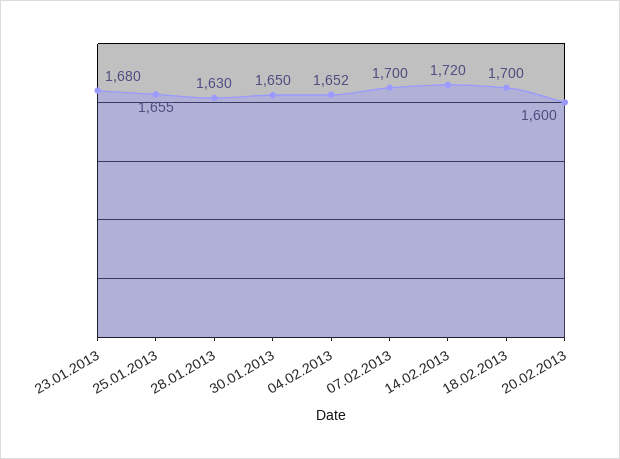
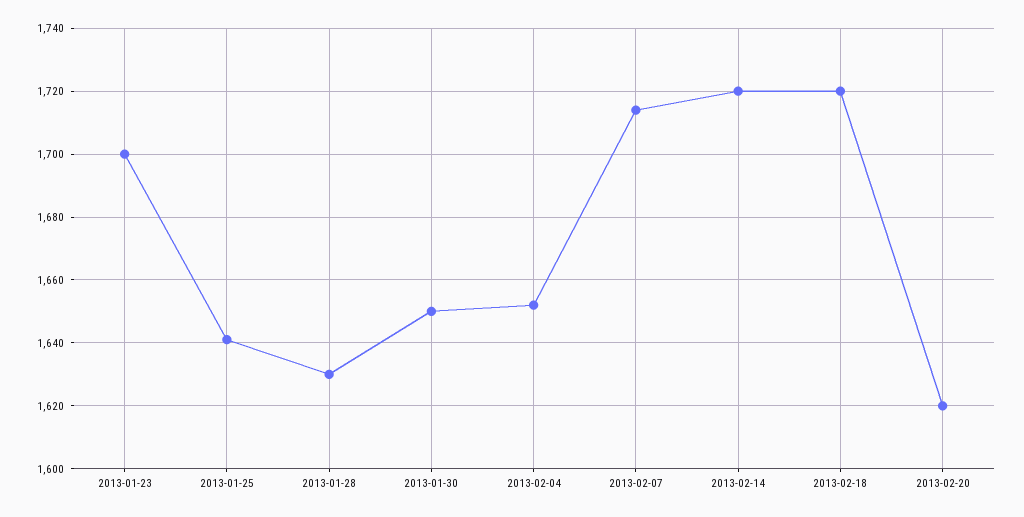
23.01.2013: 1680 -> 1700
25.01.2013: 1655 -> 1640
07.02.2013: 1700 -> 1715
18.02.2013: 1700 -> 1720
20.02.2013: 1600 -> 1620

